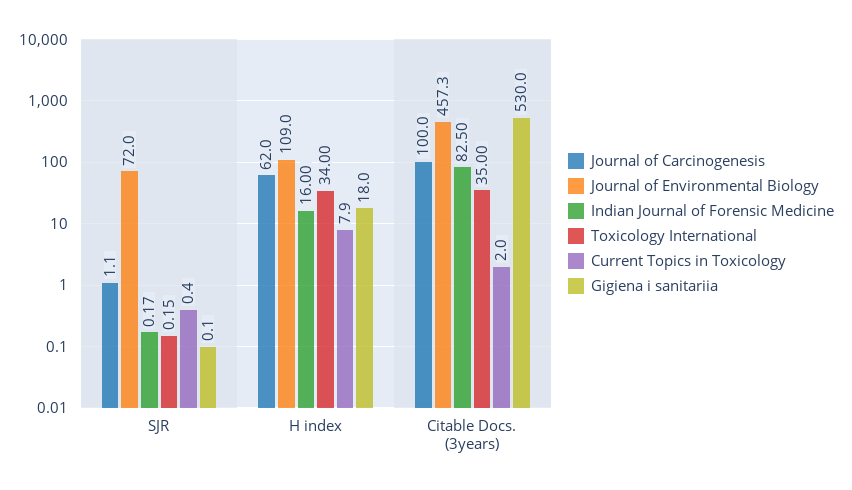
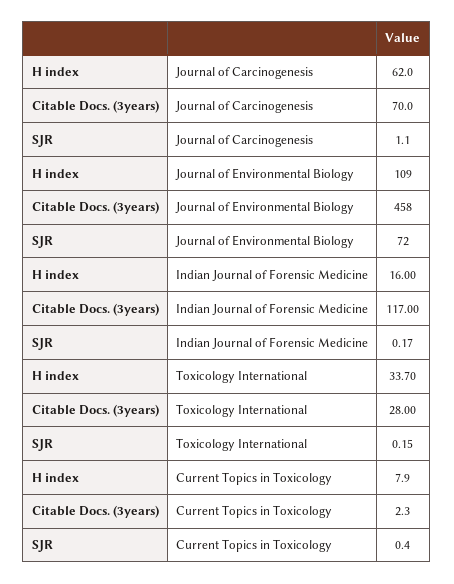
Gigiena i sanitariia, SJR: 0.1 -> none
Toxicology International, H index: 34 -> 33.7
Gigiena i sanitariia, H index: 18 -> none
Journal of Carcinogenesis, Citable Docs. (3years): 100 -> 70
Journal of Environmental Biology, Citable Docs. (3years): 457.3 -> 458
Indian Journal of Forensic Medicine, Citable Docs. (3years): 82.5 -> 117
Toxicology International, Citable Docs. (3years): 35 -> 28
Current Topics in Toxicology, Citable Docs. (3years): 2 -> 2.3
Gigiena i sanitariia, Citable Docs. (3years): 530 -> none

